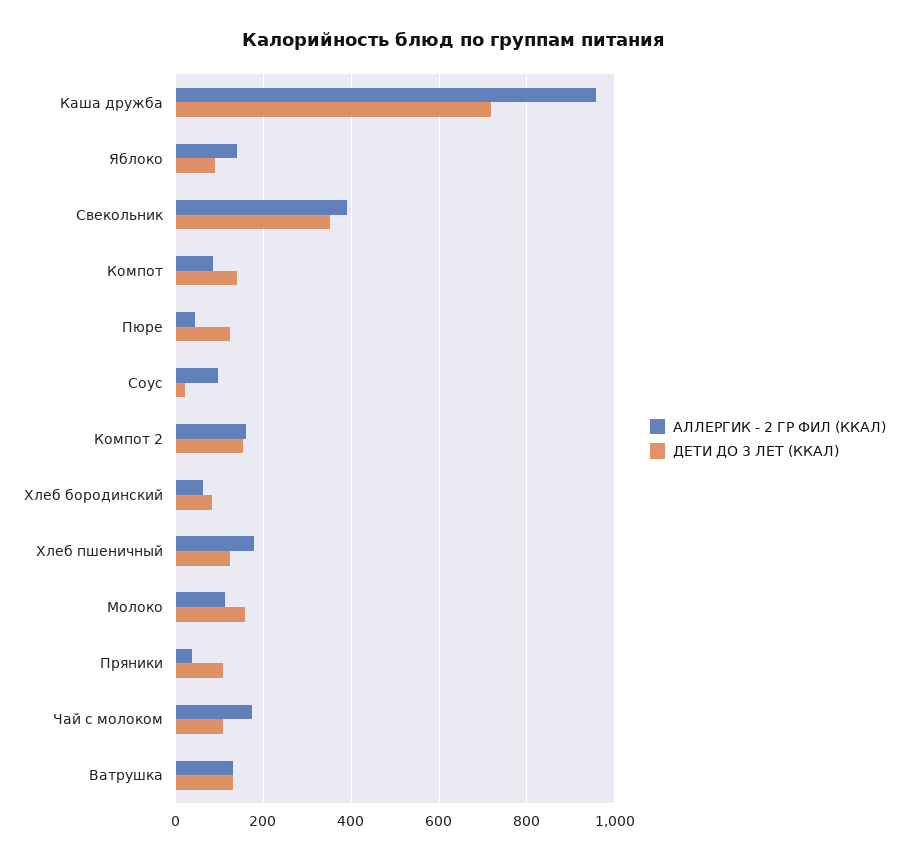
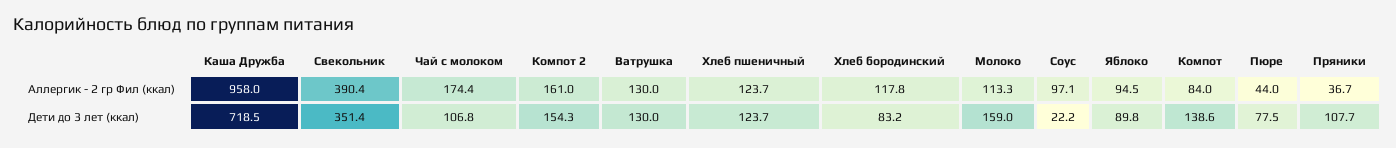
АЛЛЕРГИК - 2 ГР ФИЛ (ККАЛ), Яблоко: 140 -> 94.5
ДЕТИ ДО 3 ЛЕТ (ККАЛ), Пюре: 120 -> 77.5
АЛЛЕРГИК - 2 ГР ФИЛ (ККАЛ), Хлеб бородинский: 60 -> 117.8
АЛЛЕРГИК - 2 ГР ФИЛ (ККАЛ), Хлеб пшеничный: 180 -> 123.7

